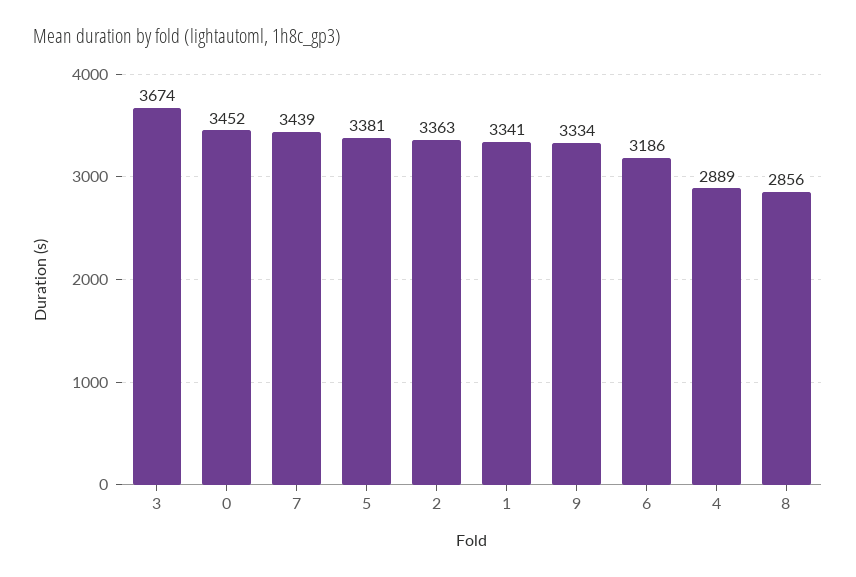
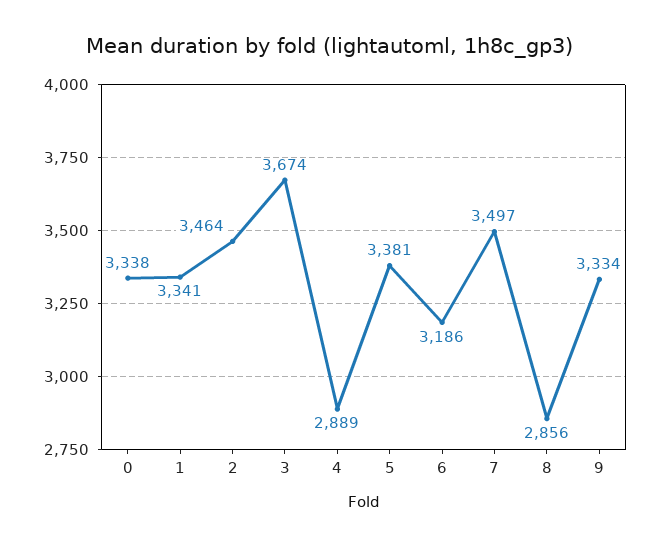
0: 3452 -> 3338
7: 3439 -> 3497
2: 3363 -> 3464

